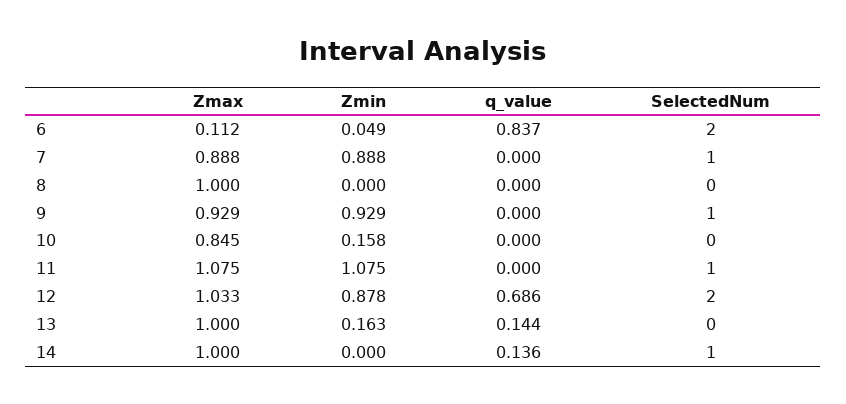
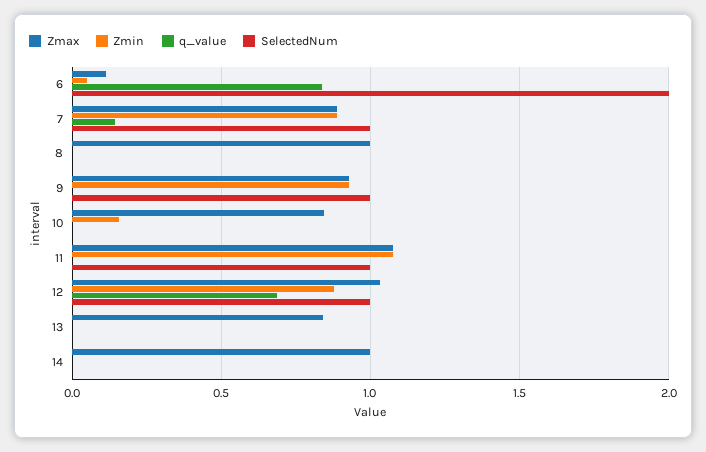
q_value, 7: 0 -> 0.15
SelectedNum, 12: 2 -> 1
Zmax, 13: 1 -> 0.85
Zmin, 13: 0.163 -> 0
q_value, 13: 0.144 -> 0
q_value, 14: 0.136 -> 0
SelectedNum, 14: 1 -> 0

